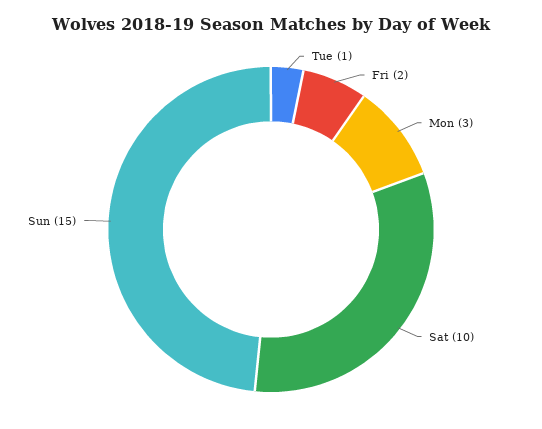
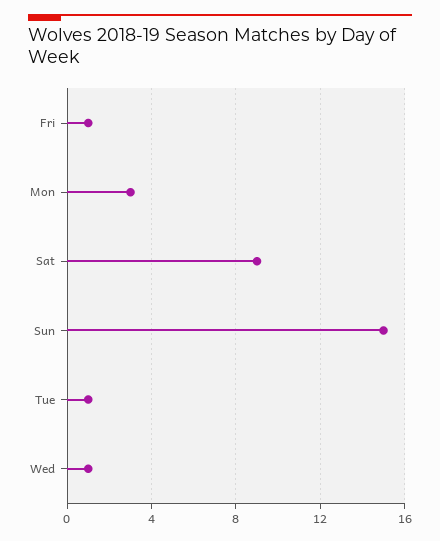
Fri: 2 -> 1
Sat: 10 -> 9
Wed: none -> 1

